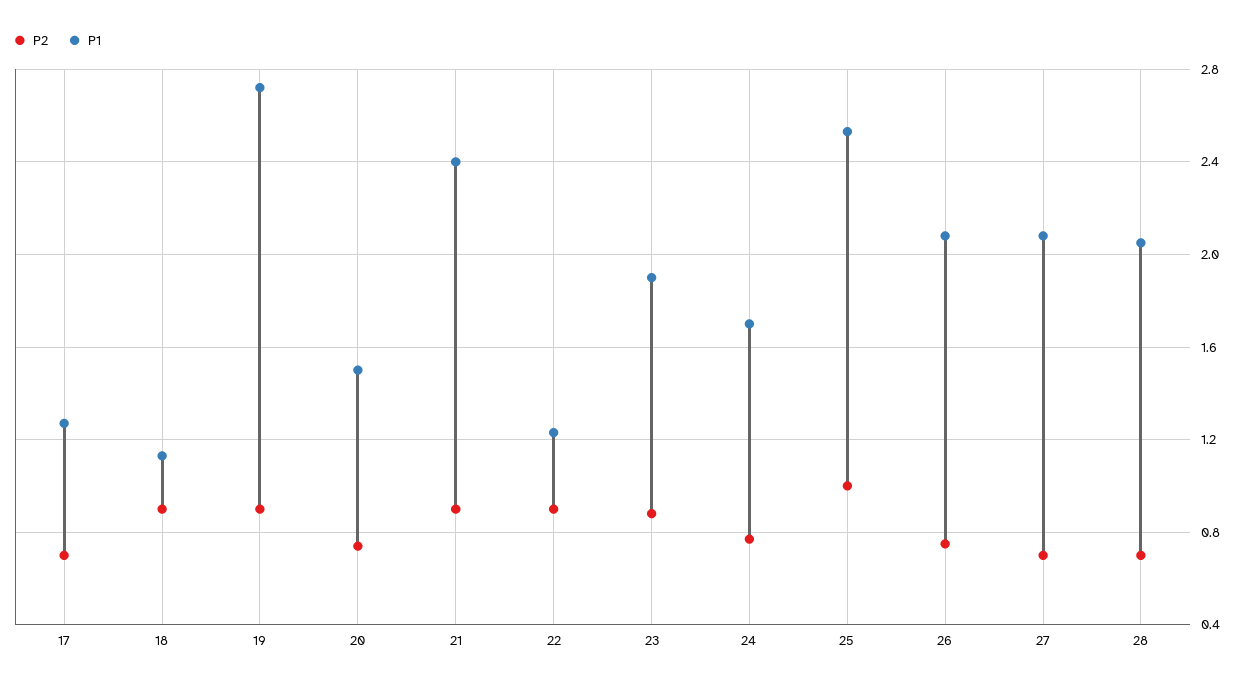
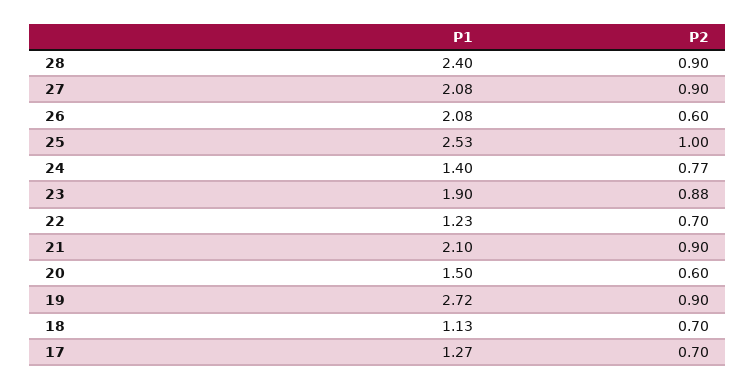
P2, 18: 0.9 -> 0.7
P2, 20: 0.75 -> 0.6
P1, 21: 2.4 -> 2.1
P2, 22: 0.9 -> 0.7
P1, 24: 1.7 -> 1.4
P2, 26: 0.75 -> 0.6
P2, 27: 0.7 -> 0.9
P2, 28: 0.7 -> 0.9
P1, 28: 2.05 -> 2.4

